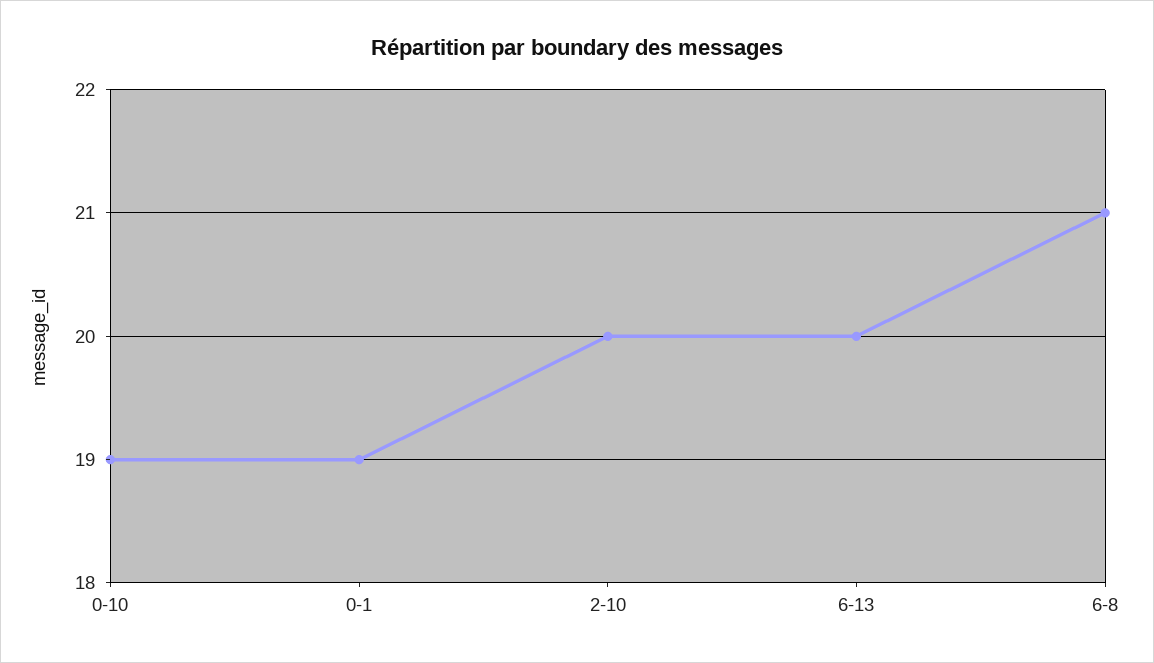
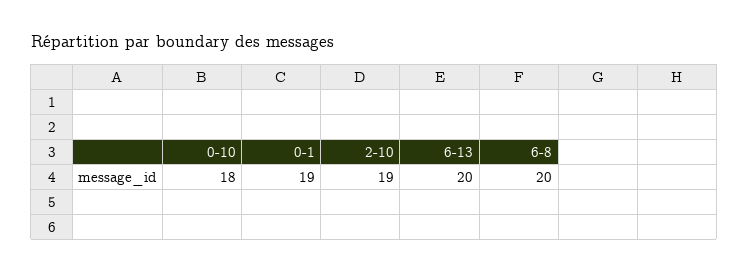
0-10: 19 -> 18
2-10: 20 -> 19
6-8: 21 -> 20

